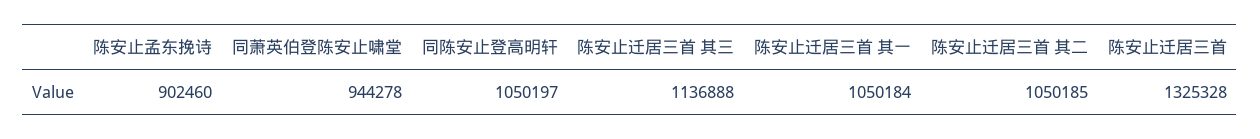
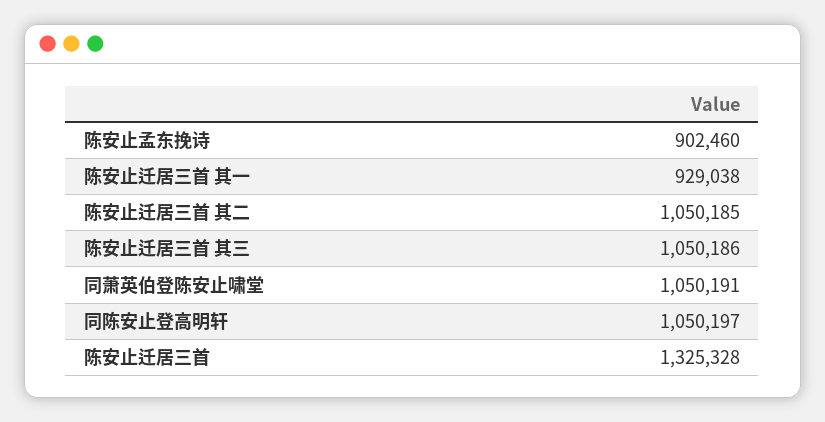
同萧英伯登陈安止啸堂: 944278 -> 1050191
陈安止迁居三首 其三: 1136888 -> 1050186
陈安止迁居三首 其一: 1050184 -> 929038

